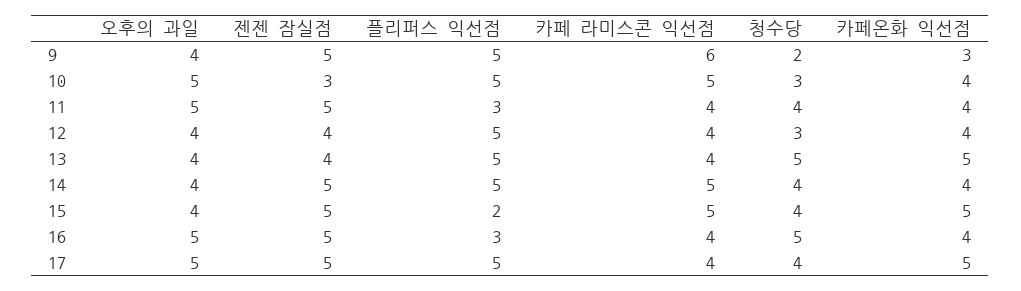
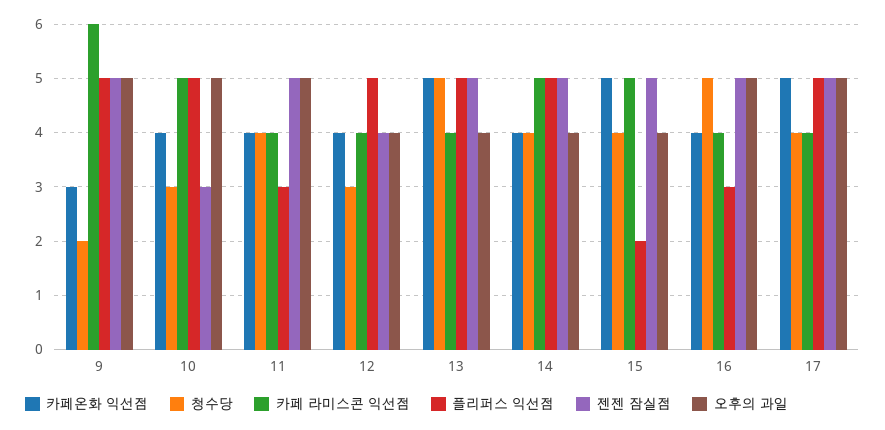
오후의 과일, 9: 4 -> 5
젠젠 잠실점, 13: 4 -> 5

